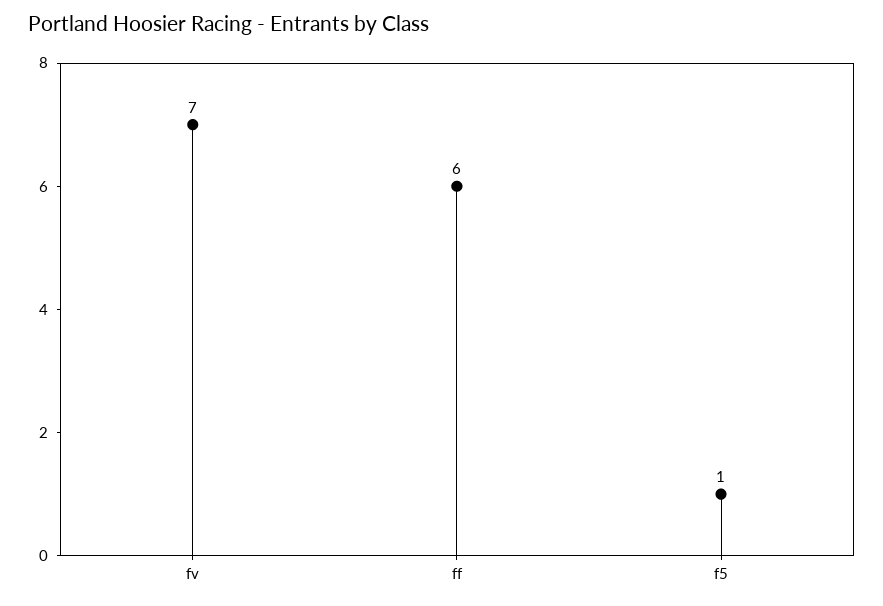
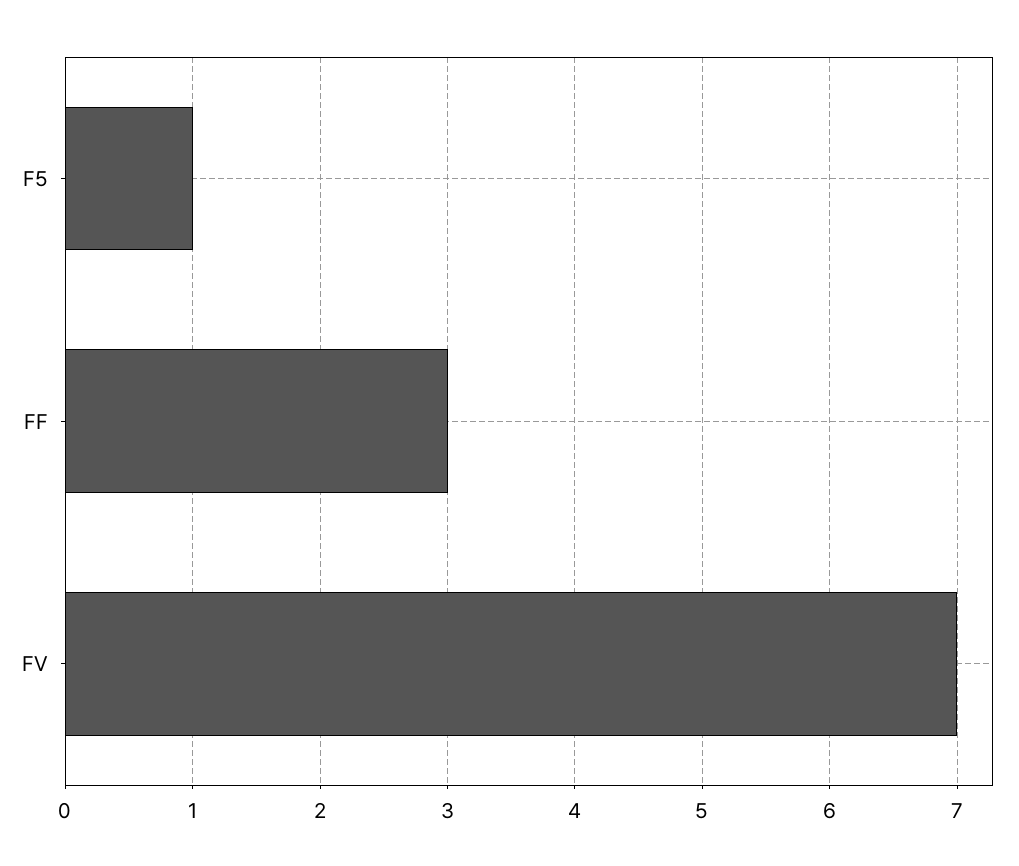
ff: 6 -> 3

